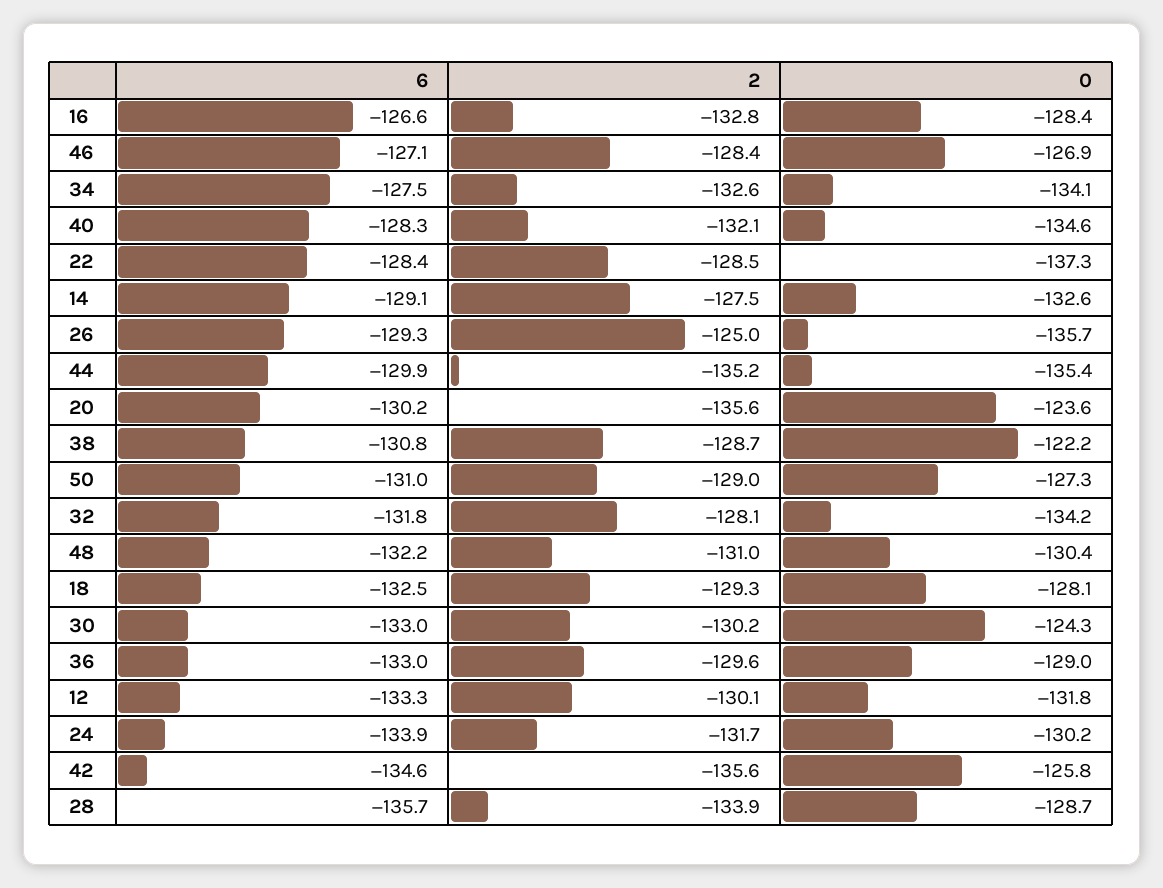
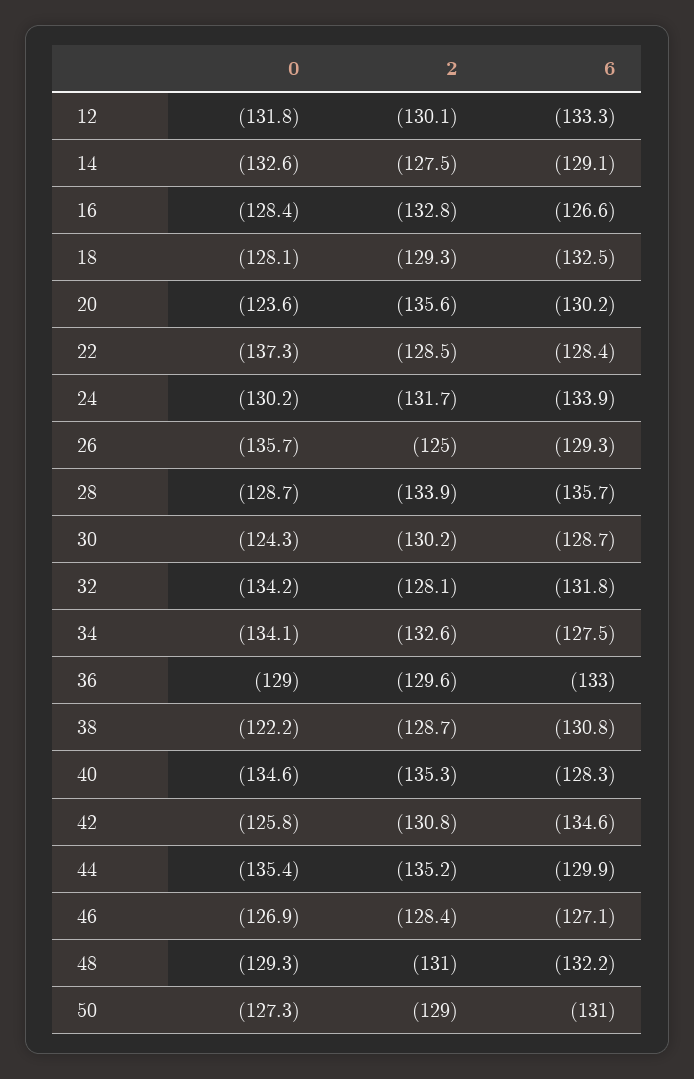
2, 40: -132.1 -> -135.3
0, 48: -130.4 -> -129.3
6, 30: -133 -> -128.7
2, 42: -135.6 -> -130.8

